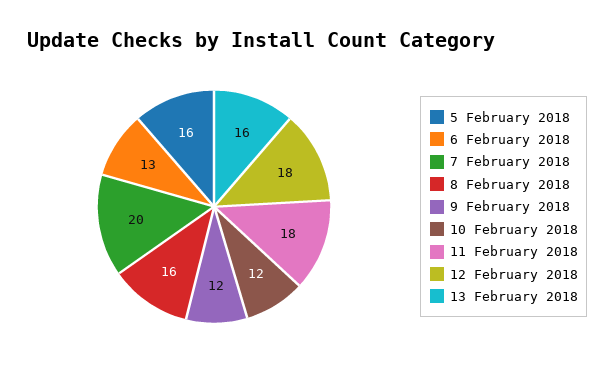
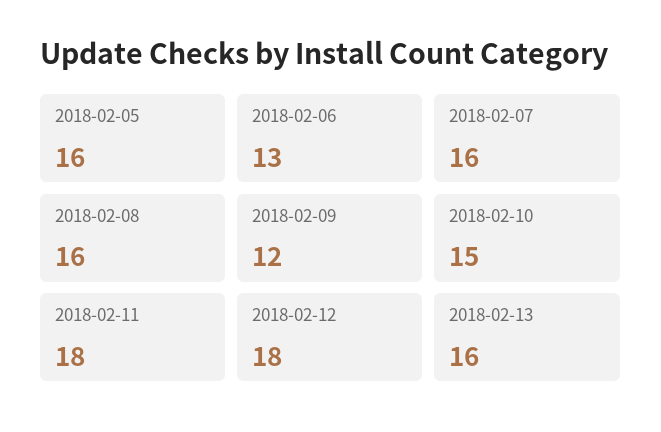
7 February 2018: 20 -> 16
10 February 2018: 12 -> 15

